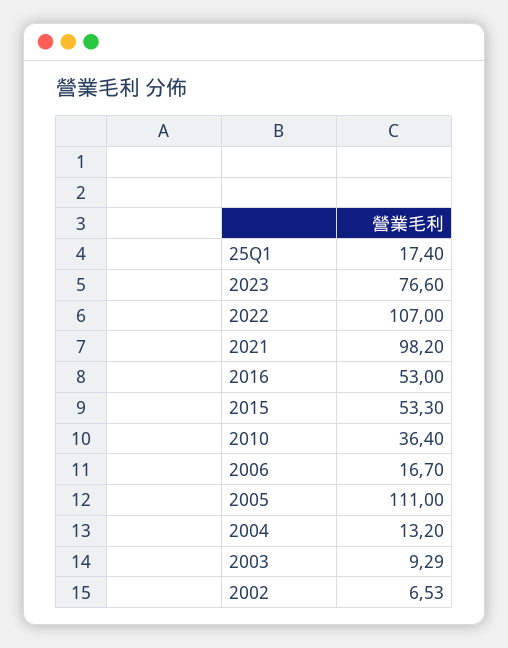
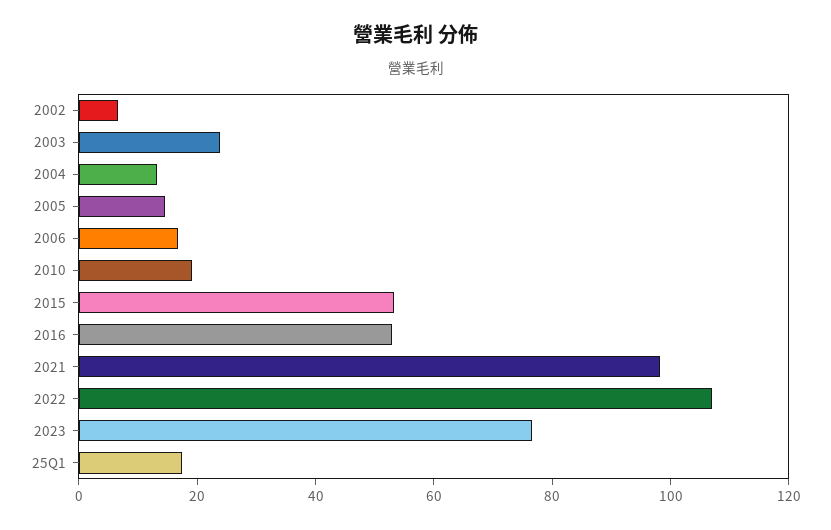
2010: 36.4 -> 20
2005: 111 -> 15
2003: 9.29 -> 25

